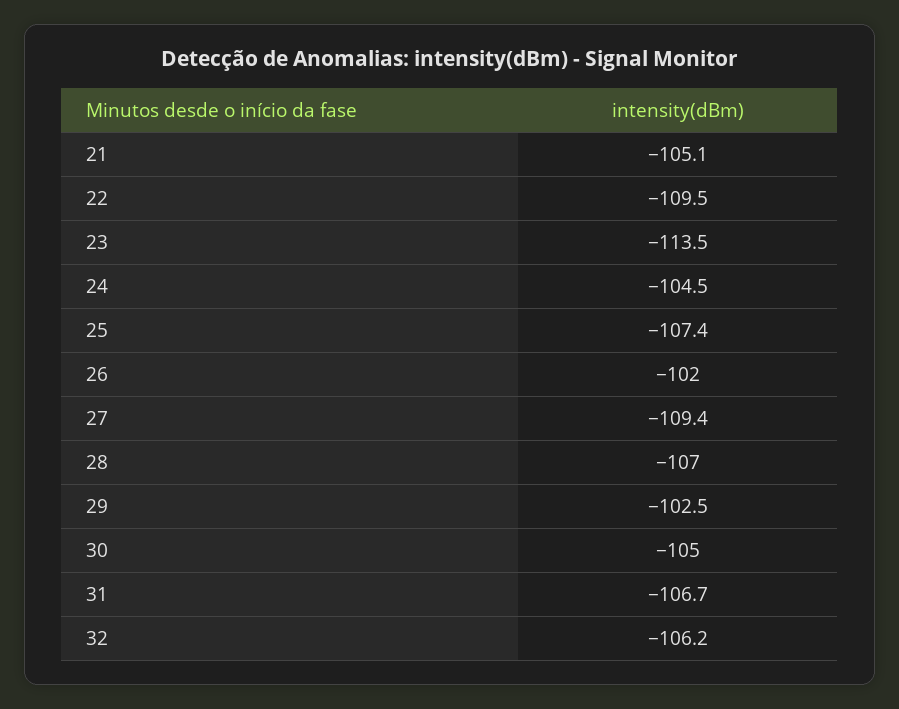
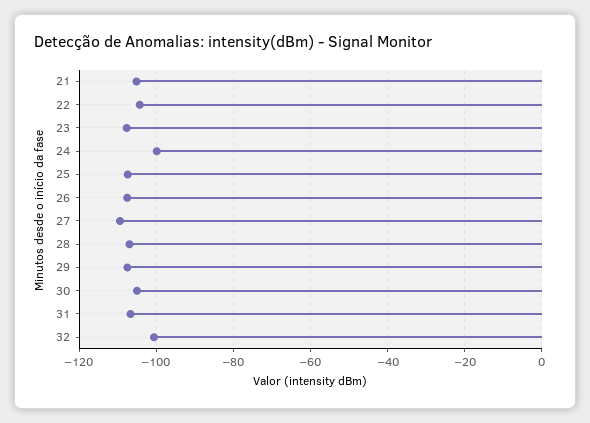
22: -109.5 -> -104
23: -113.5 -> -108
24: -104.5 -> -100
26: -102 -> -108
29: -102.5 -> -108
32: -106.2 -> -100

